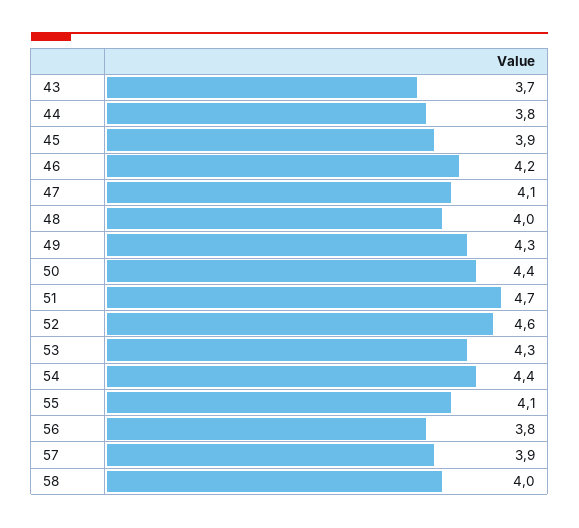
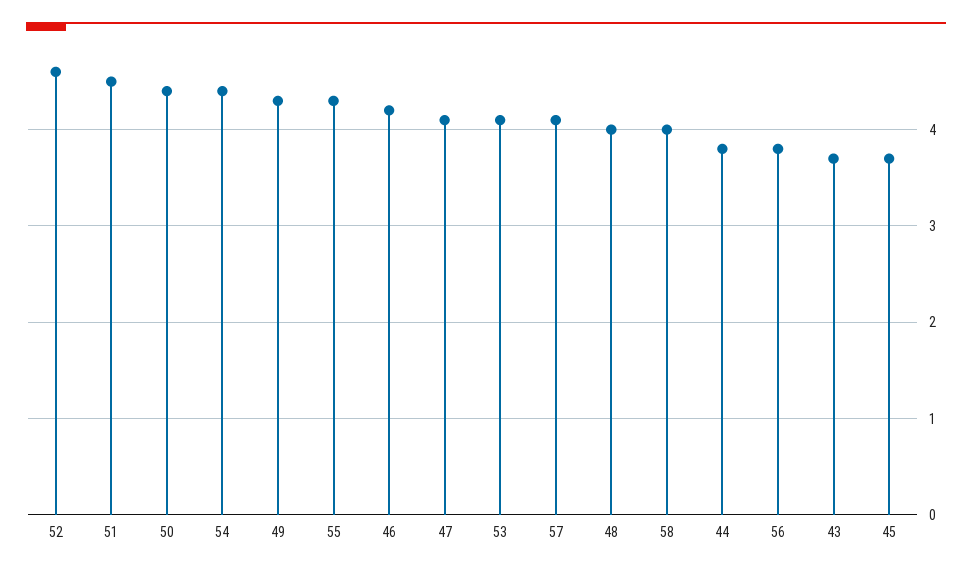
45: 3.9 -> 3.7
51: 4.7 -> 4.5
53: 4.3 -> 4.1
55: 4.1 -> 4.3
57: 3.9 -> 4.1

